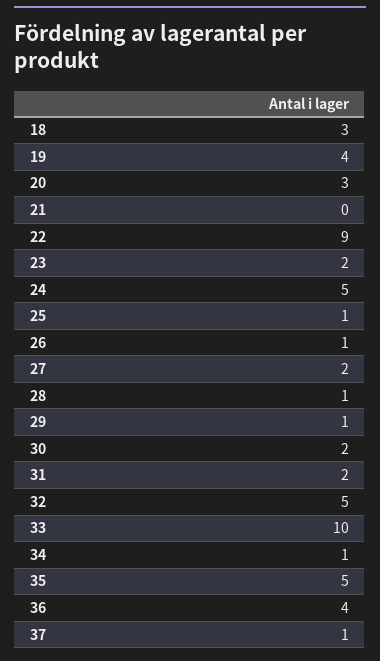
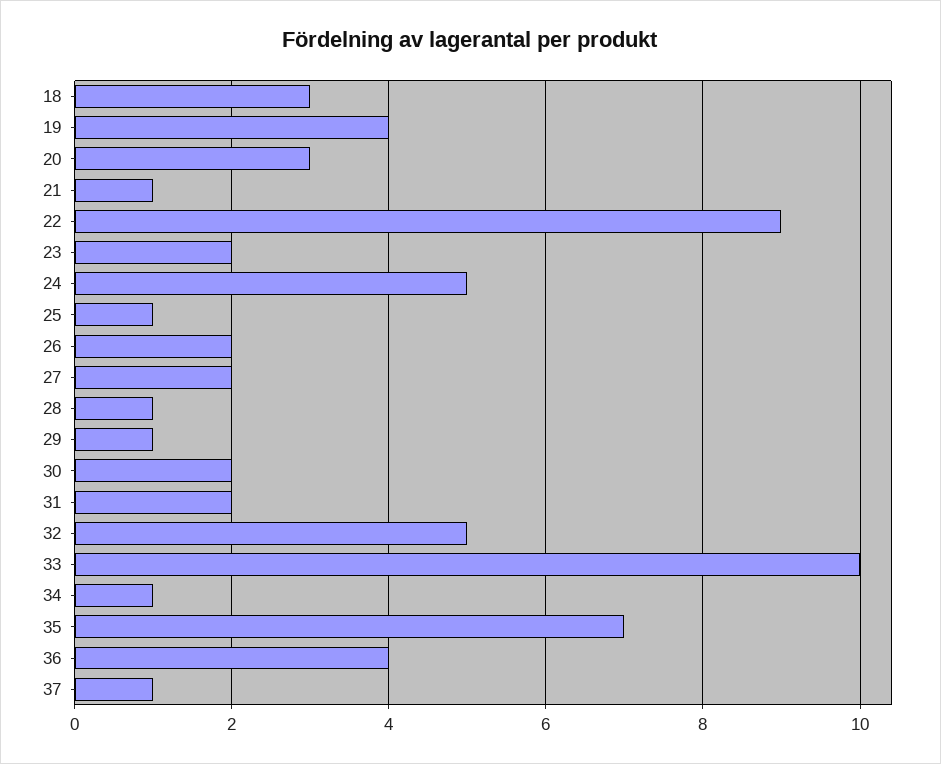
21: 0 -> 1
26: 1 -> 2
35: 5 -> 7

